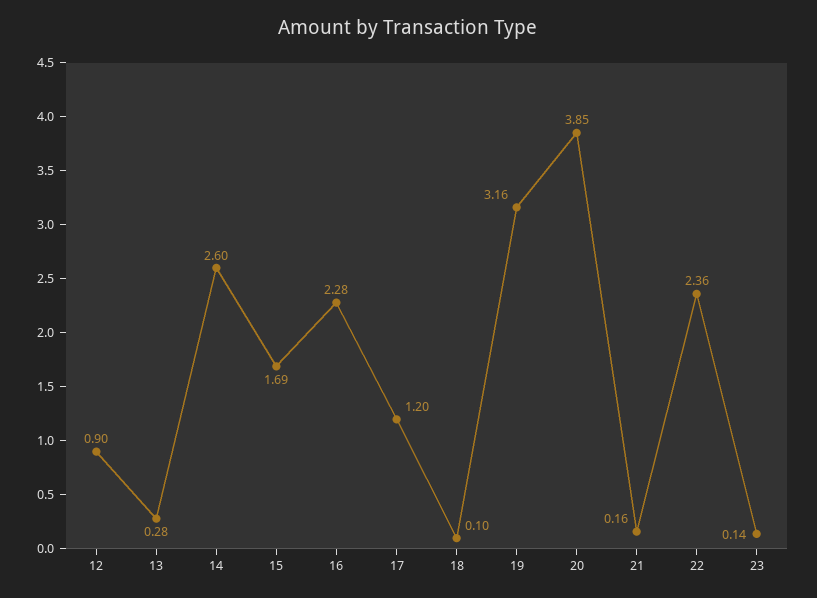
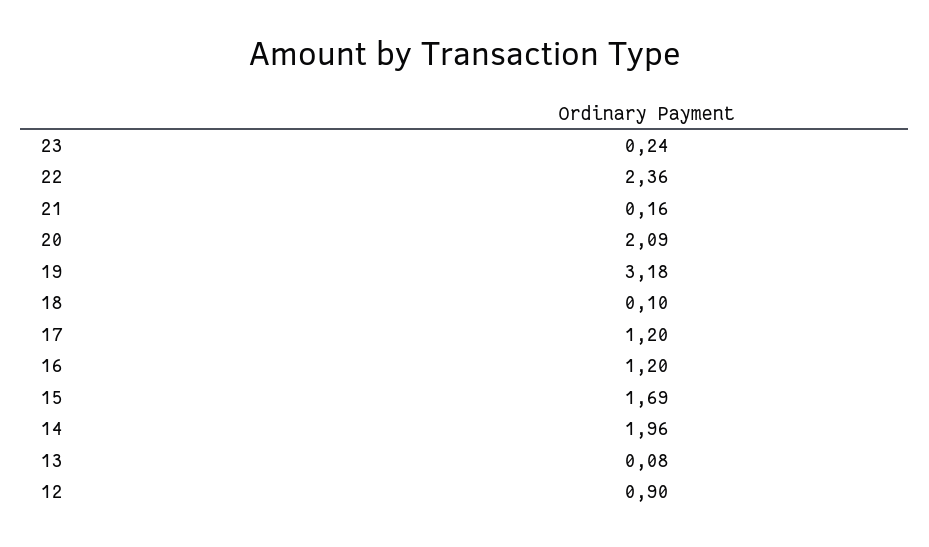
13: 0.28 -> 0.08
14: 2.6 -> 1.96
16: 2.28 -> 1.2
19: 3.16 -> 3.18
20: 3.85 -> 2.09
23: 0.14 -> 0.24

